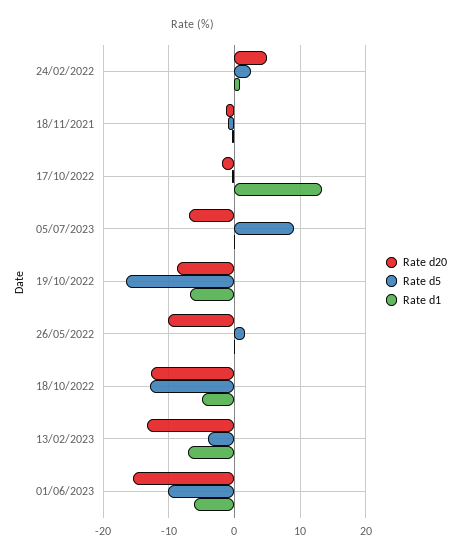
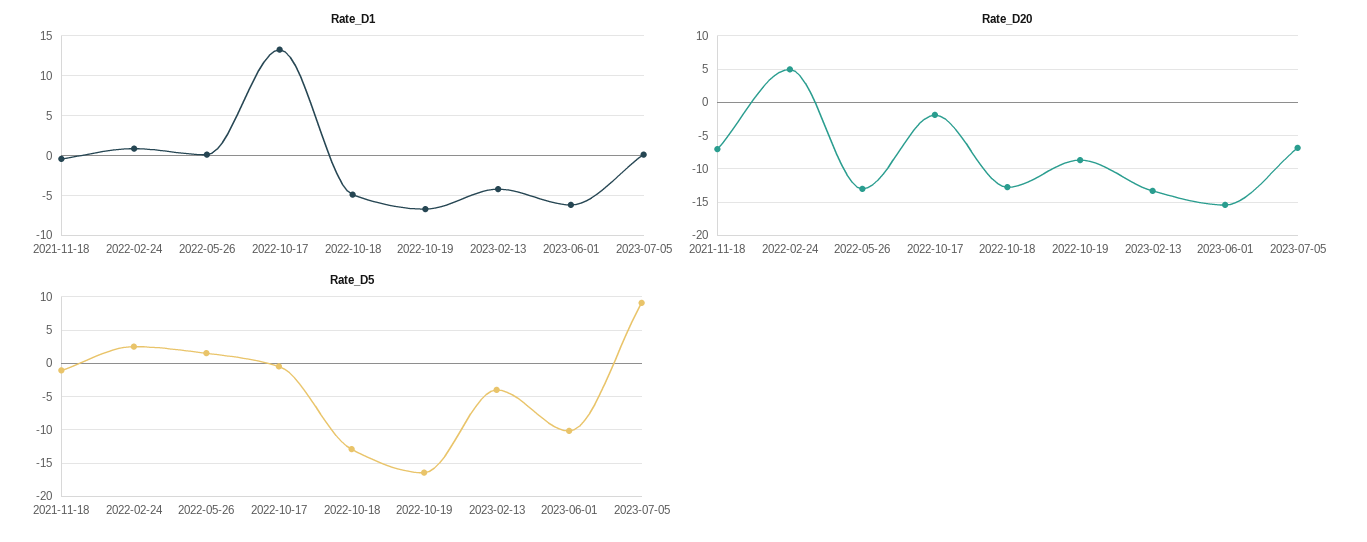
Rate d20, 18/11/2021: -1 -> -7
Rate d20, 26/05/2022: -10 -> -13
Rate d1, 13/02/2023: -7 -> -4

